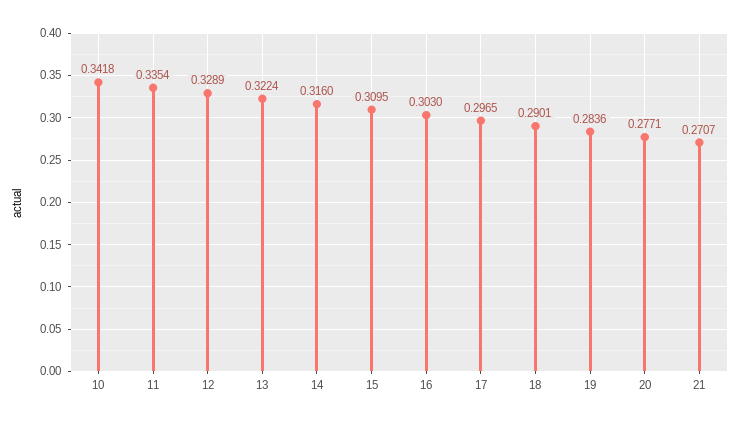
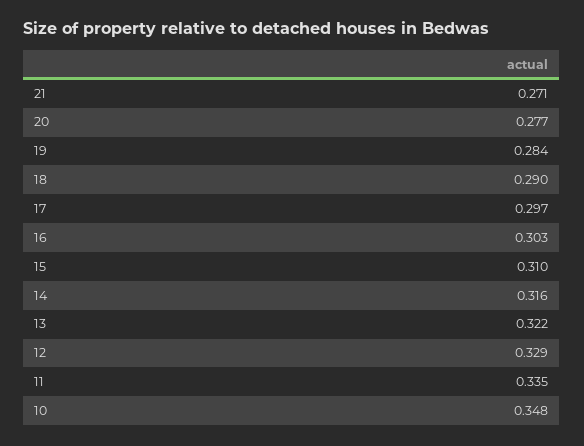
10: 0.3418 -> 0.348

